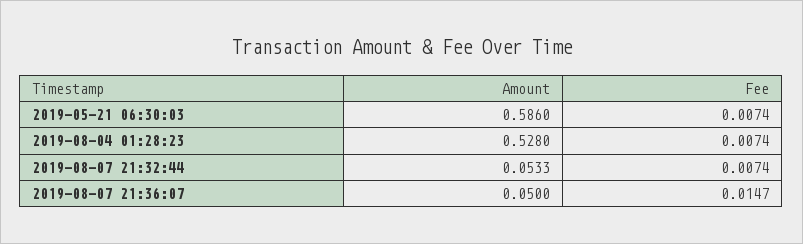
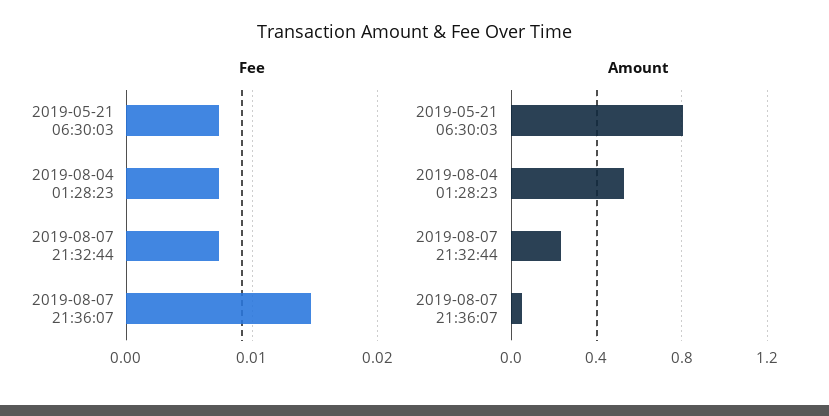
Amount, 2019-05-21 06:30:03: 0.586 -> 0.8
Amount, 2019-08-07 21:32:44: 0.0533 -> 0.25

